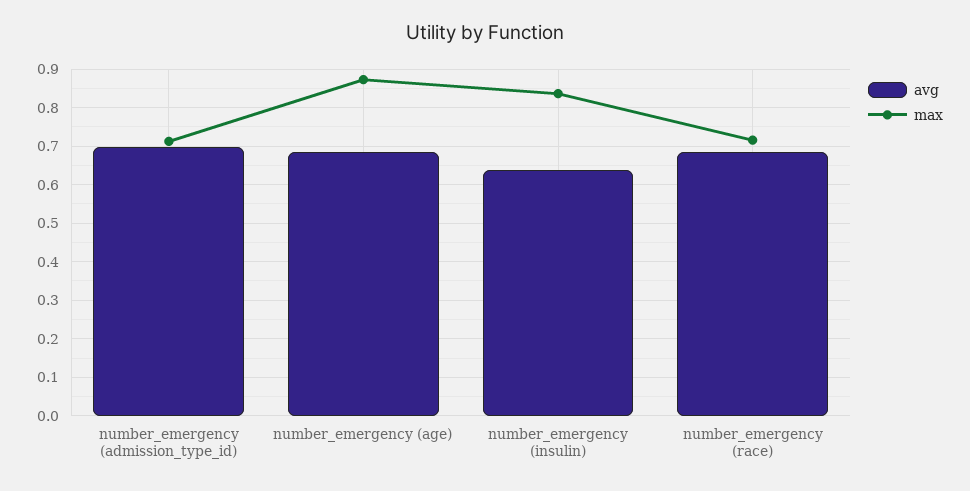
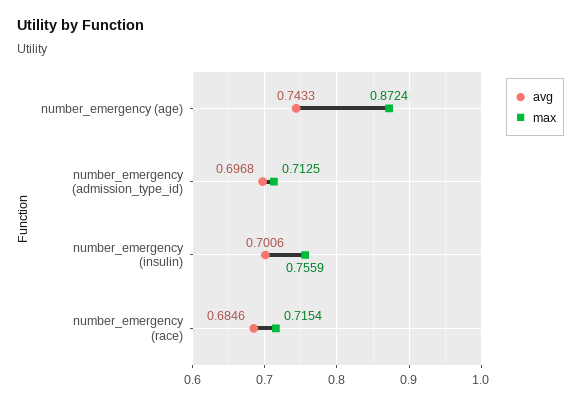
avg, number_emergency (age): 0.68 -> 0.7433
avg, number_emergency (insulin): 0.64 -> 0.7006
max, number_emergency (insulin): 0.84 -> 0.7559

